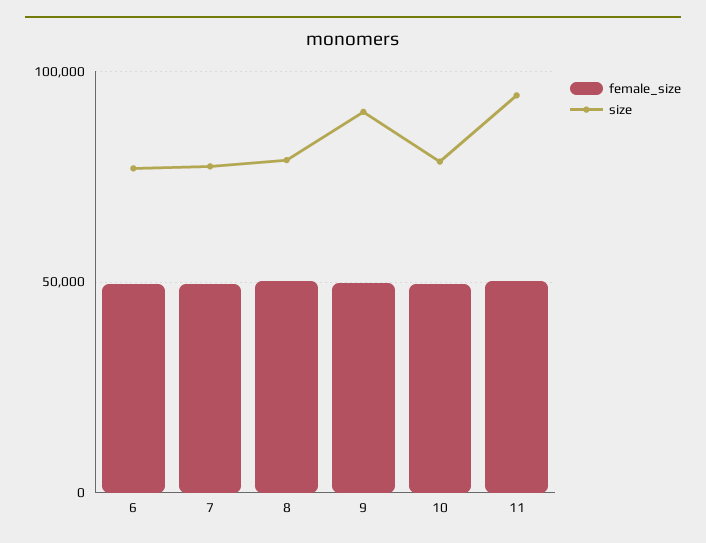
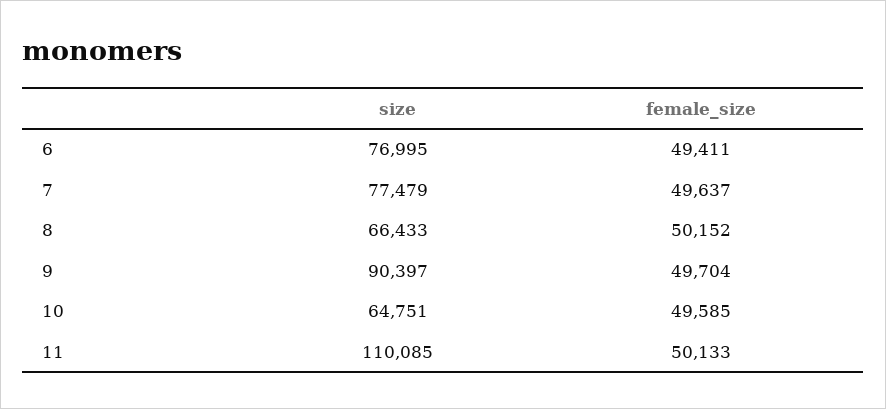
size, 8: 80000 -> 66433
size, 10: 80000 -> 64751
size, 11: 95000 -> 110085

